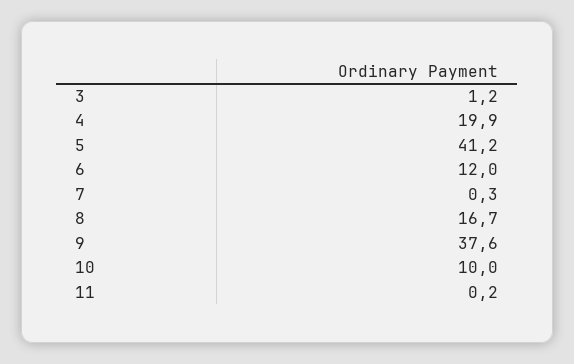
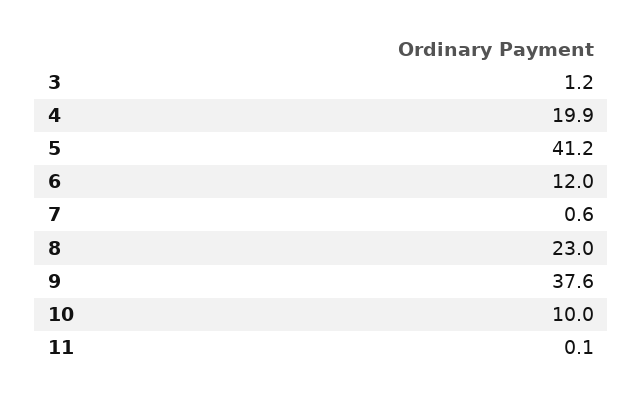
7: 0.3 -> 0.6
8: 16.7 -> 23
11: 0.2 -> 0.1

